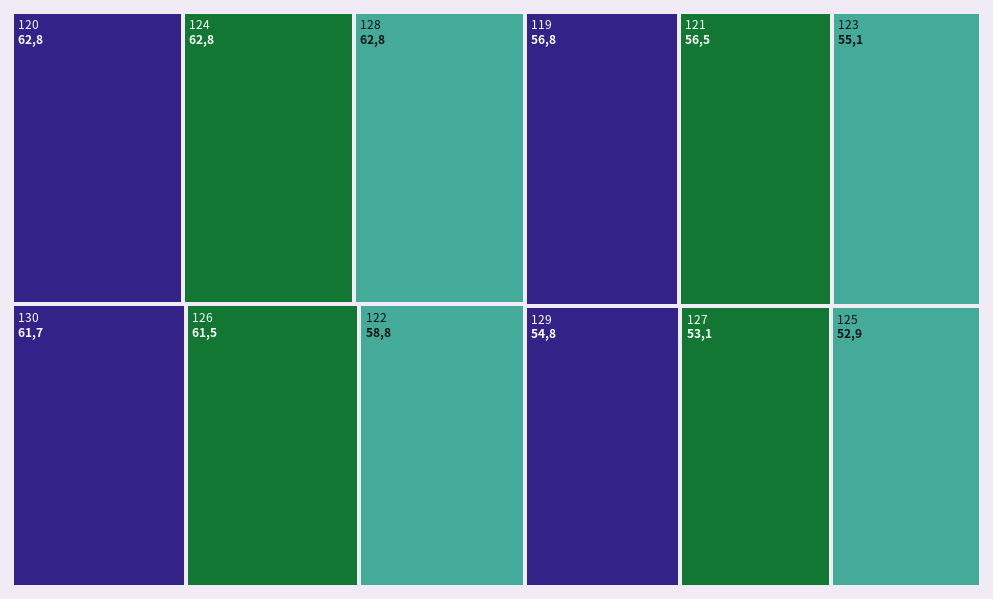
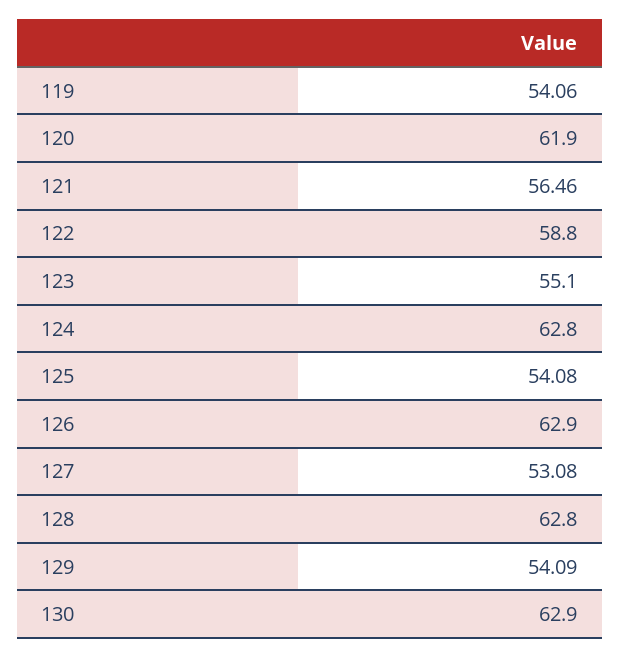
120: 62.8 -> 61.9
130: 61.7 -> 62.9
126: 61.5 -> 62.9
119: 56.8 -> 54.06
129: 54.8 -> 54.09
125: 52.9 -> 54.08

